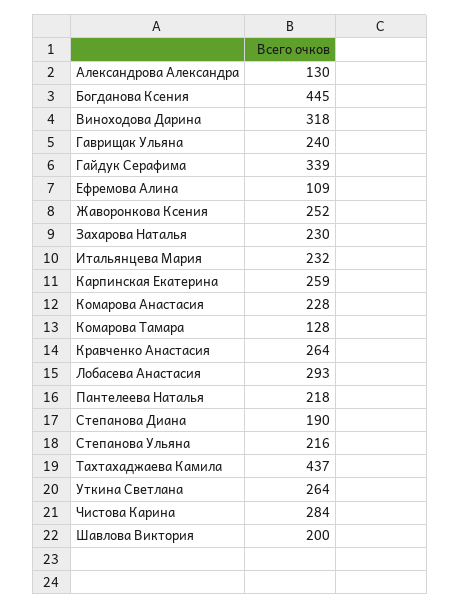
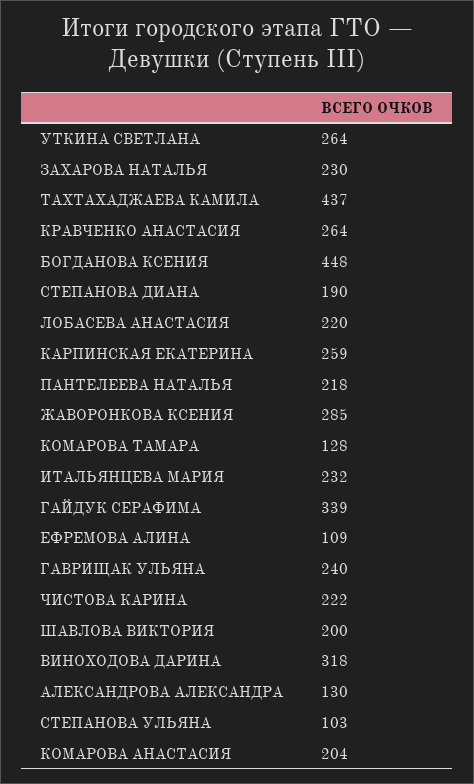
Богданова Ксения: 445 -> 448
Жаворонкова Ксения: 252 -> 285
Комарова Анастасия: 228 -> 204
Лобасева Анастасия: 293 -> 220
Степанова Ульяна: 216 -> 103
Чистова Карина: 284 -> 222

